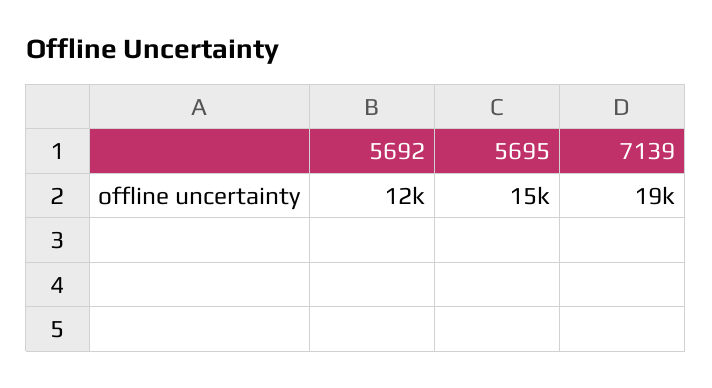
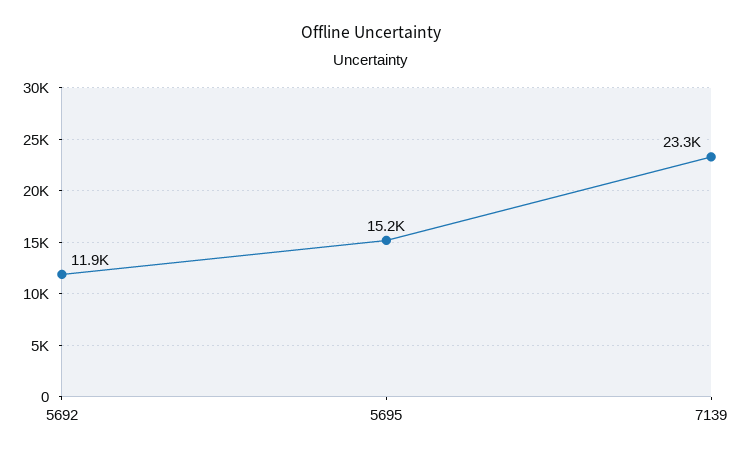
7139: 19000 -> 23300

